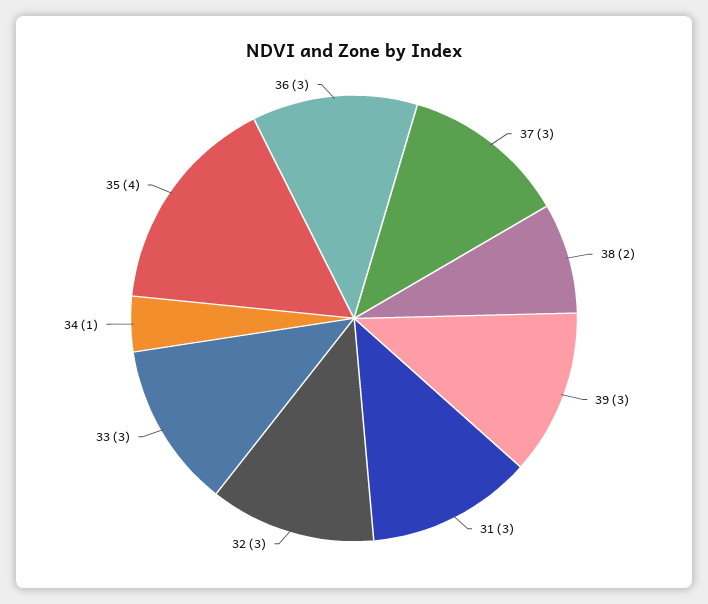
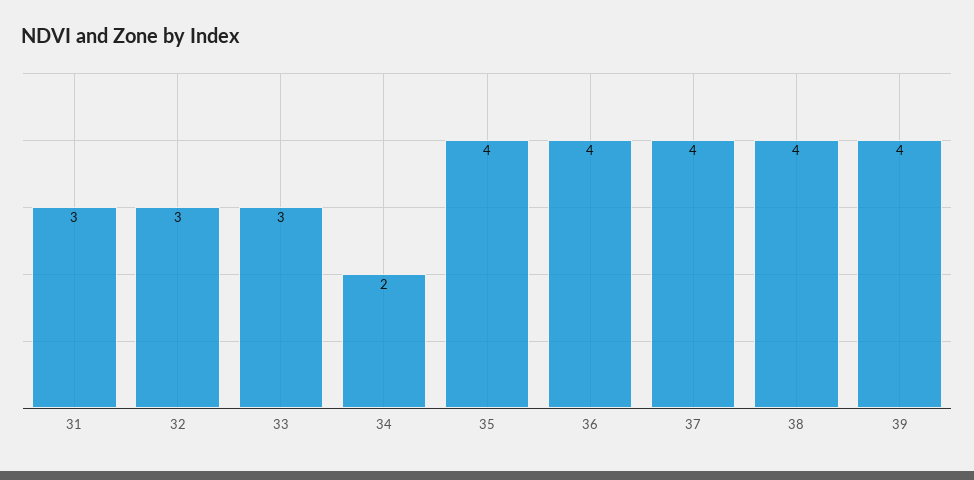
37: 3 -> 4
38: 2 -> 4
39: 3 -> 4
34: 1 -> 2
36: 3 -> 4

